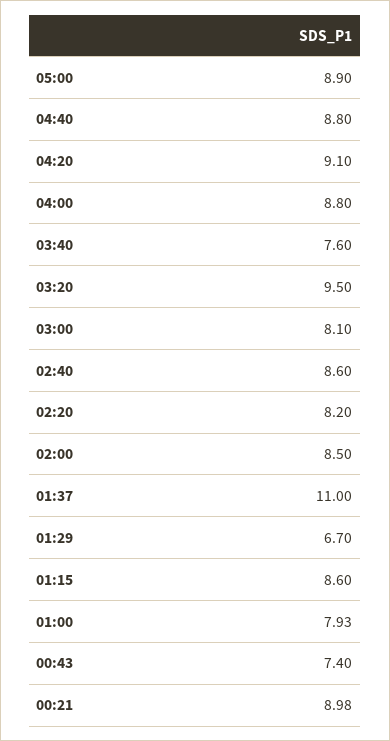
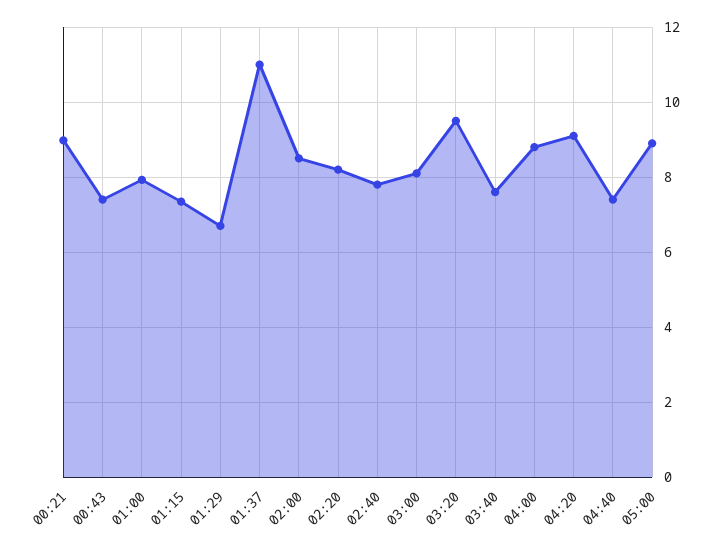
04:40: 8.8 -> 7.4
02:40: 8.6 -> 7.8
01:15: 8.6 -> 7.4

